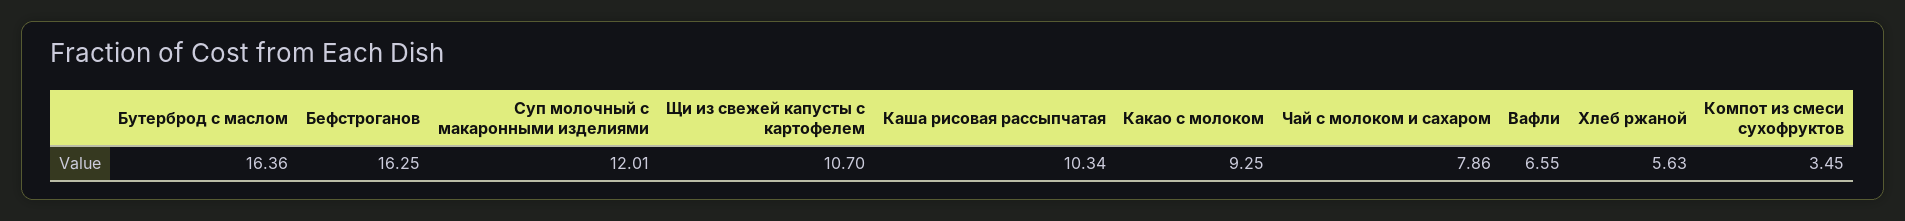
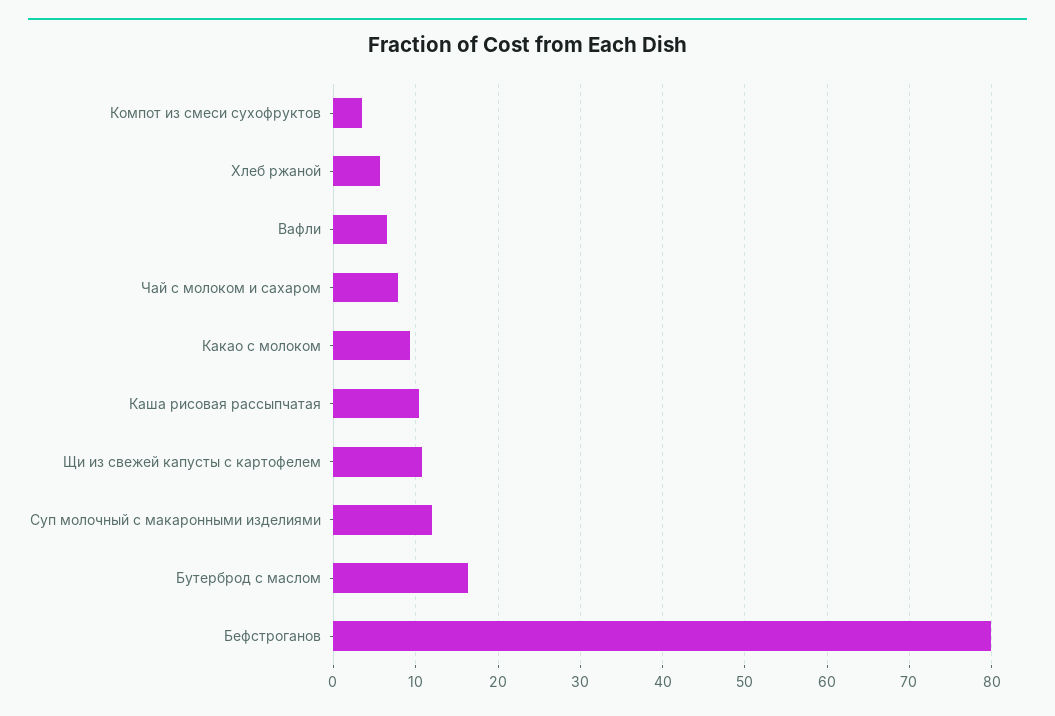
Бефстроганов: 16.25 -> 80

